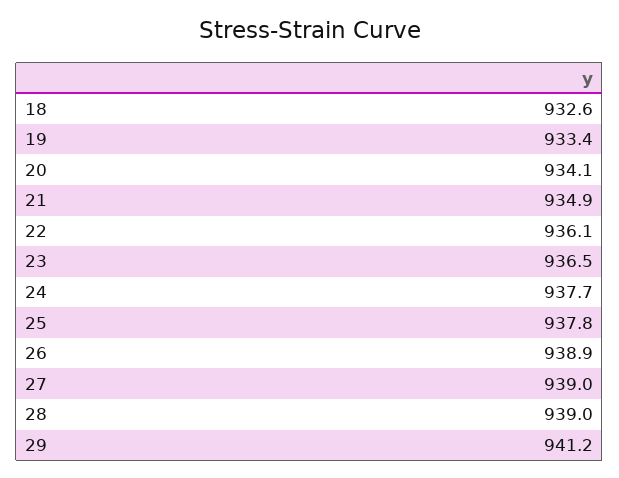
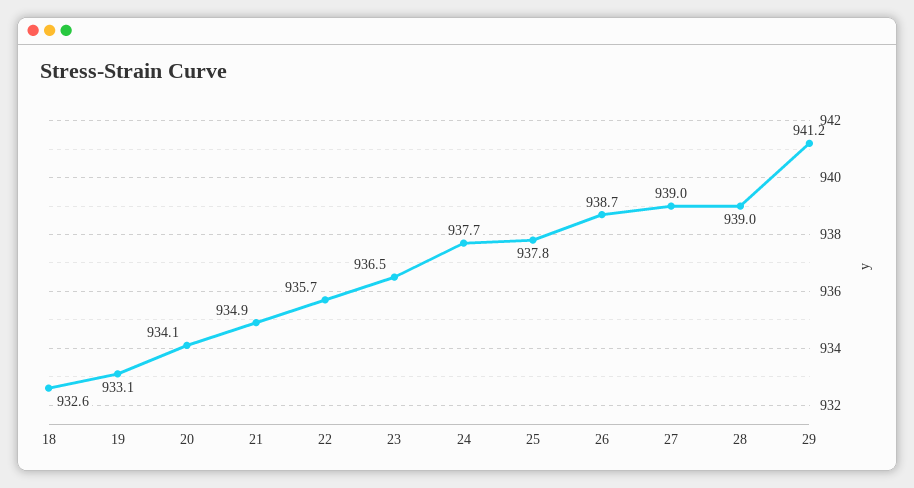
19: 933.4 -> 933.1
22: 936.1 -> 935.7
26: 938.9 -> 938.7

